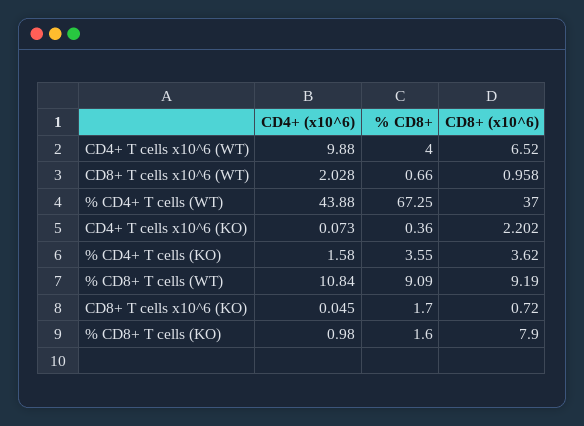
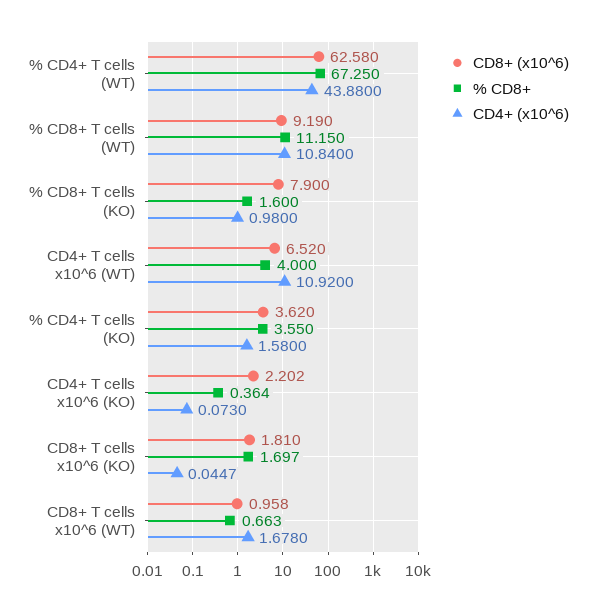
CD4+ (x10^6), CD4+ T cells x10^6 (WT): 9.88 -> 10.92
CD4+ (x10^6), CD8+ T cells x10^6 (WT): 2.028 -> 1.678
CD8+ (x10^6), % CD4+ T cells (WT): 37 -> 62.58
% CD8+, % CD8+ T cells (WT): 9.09 -> 11.15
CD8+ (x10^6), CD8+ T cells x10^6 (KO): 0.72 -> 1.81

